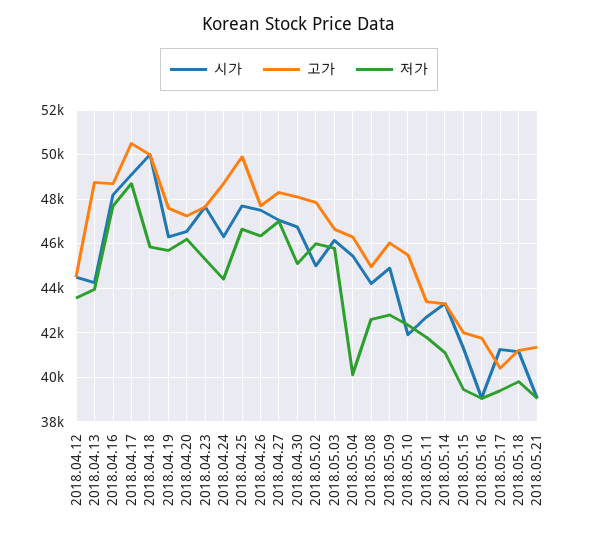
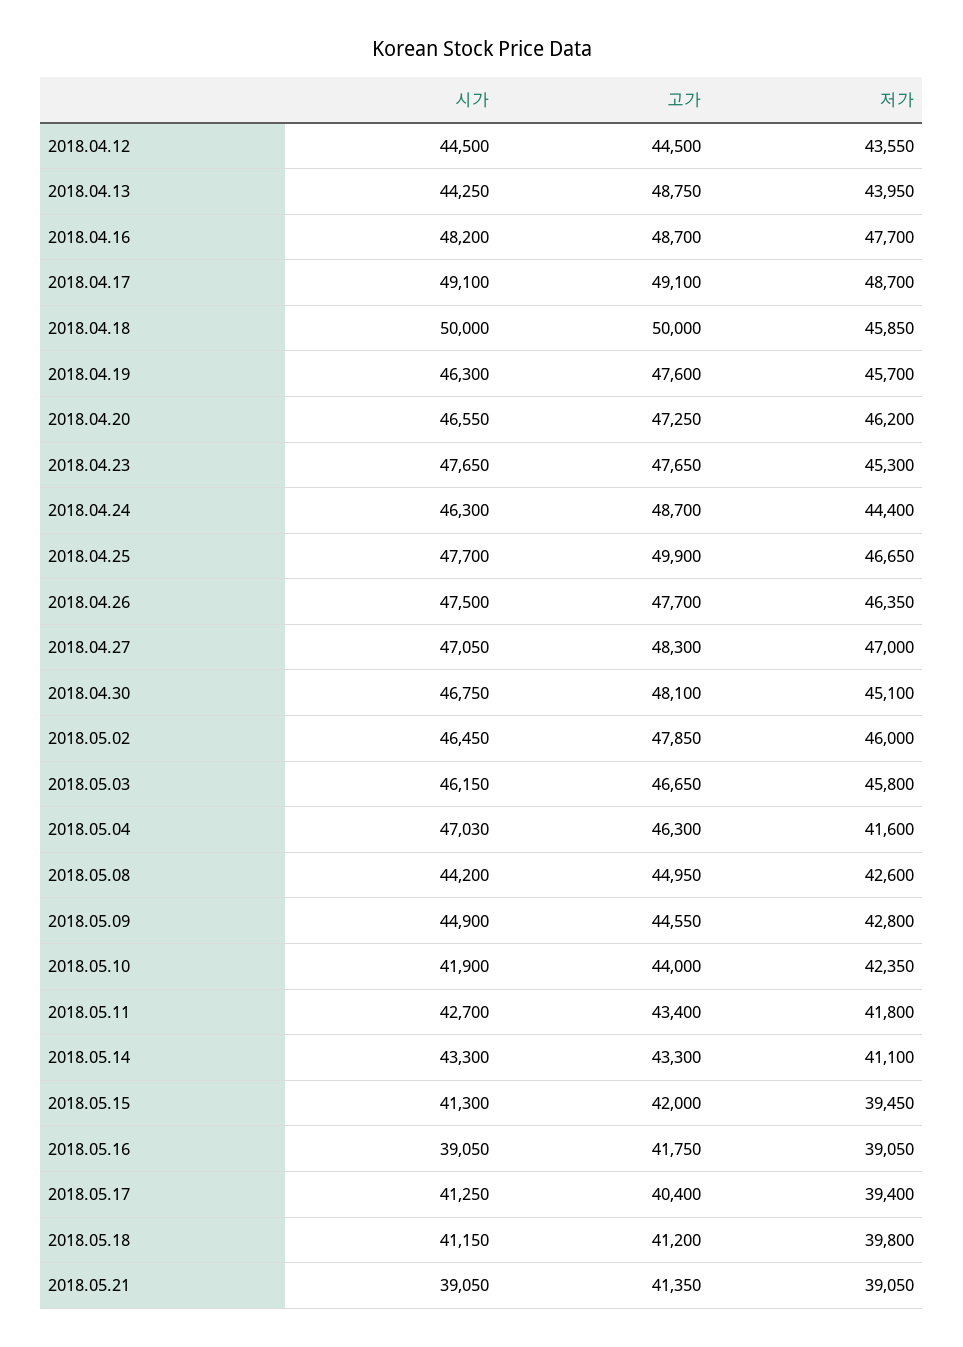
고가, 2018.04.17: 50500 -> 49100
시가, 2018.05.02: 45000 -> 46450
시가, 2018.05.04: 45500 -> 47030
저가, 2018.05.04: 40000 -> 41600
고가, 2018.05.09: 46000 -> 44550
고가, 2018.05.10: 45500 -> 44000

